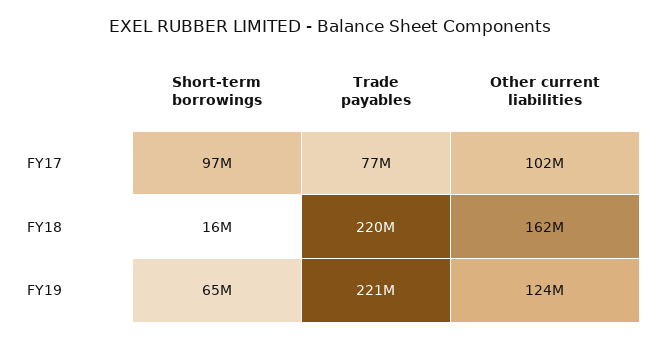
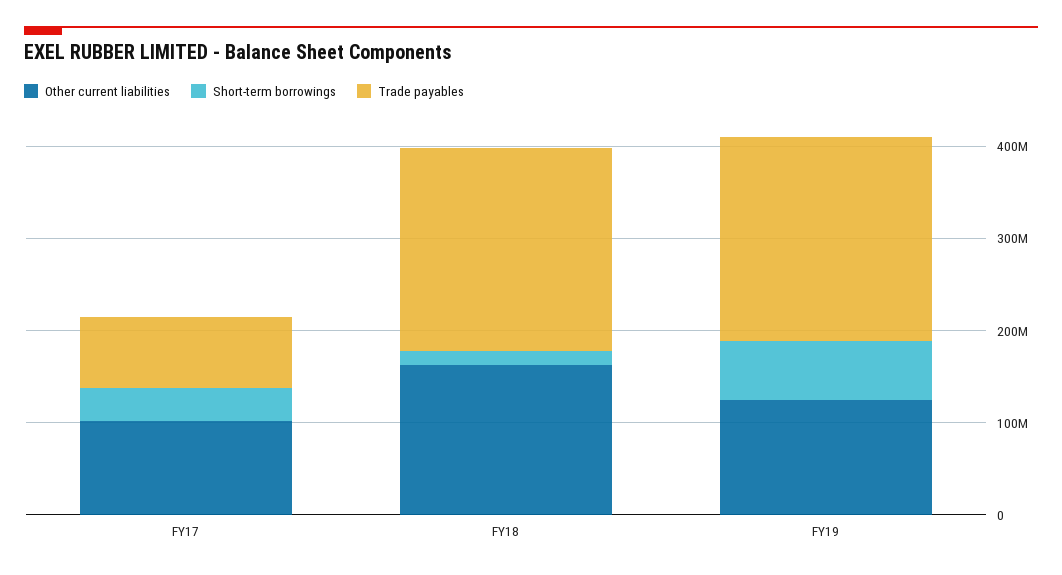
Short-term borrowings, FY17: 97000000 -> 40000000

